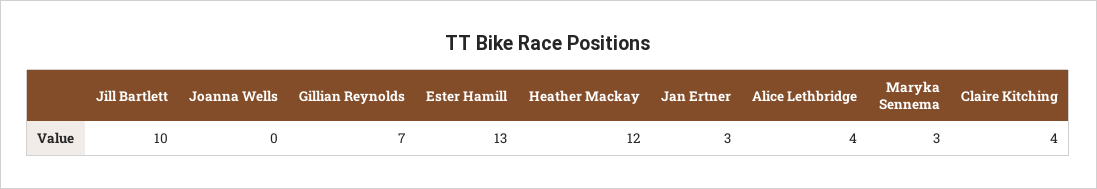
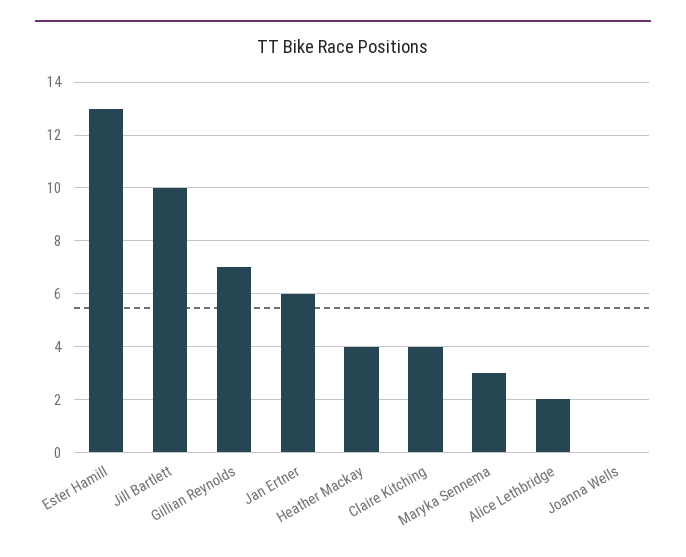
Heather Mackay: 12 -> 4
Jan Ertner: 3 -> 6
Alice Lethbridge: 4 -> 2

